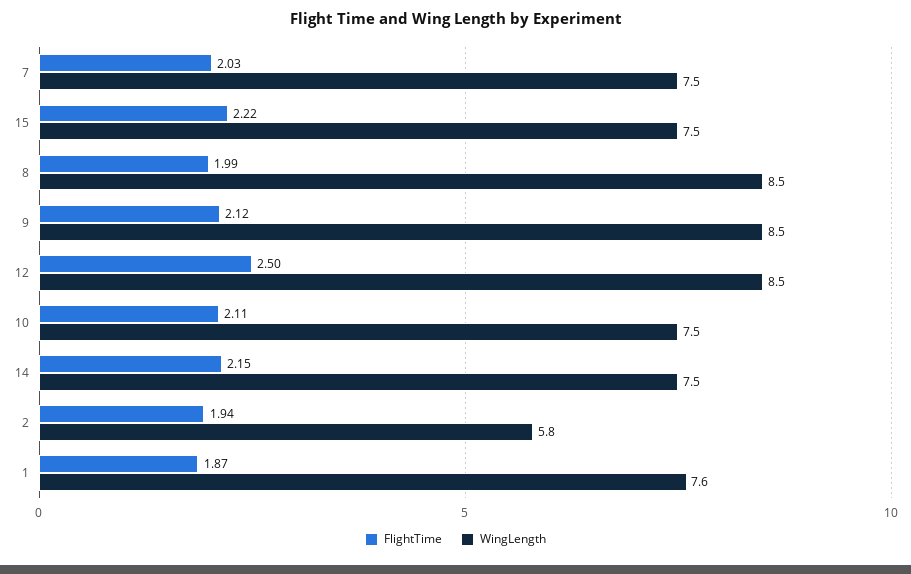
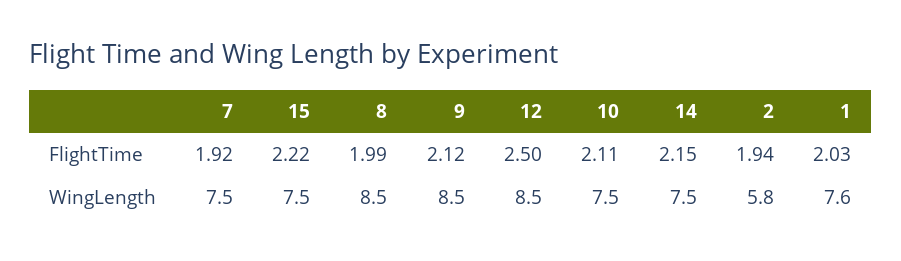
FlightTime, 7: 2.03 -> 1.92
FlightTime, 1: 1.87 -> 2.03

